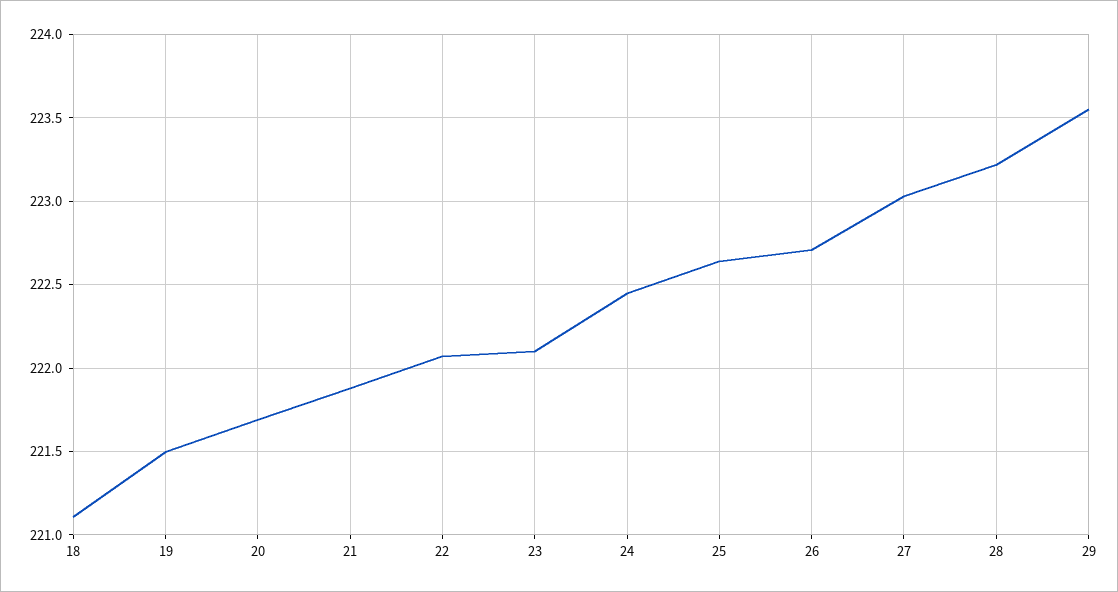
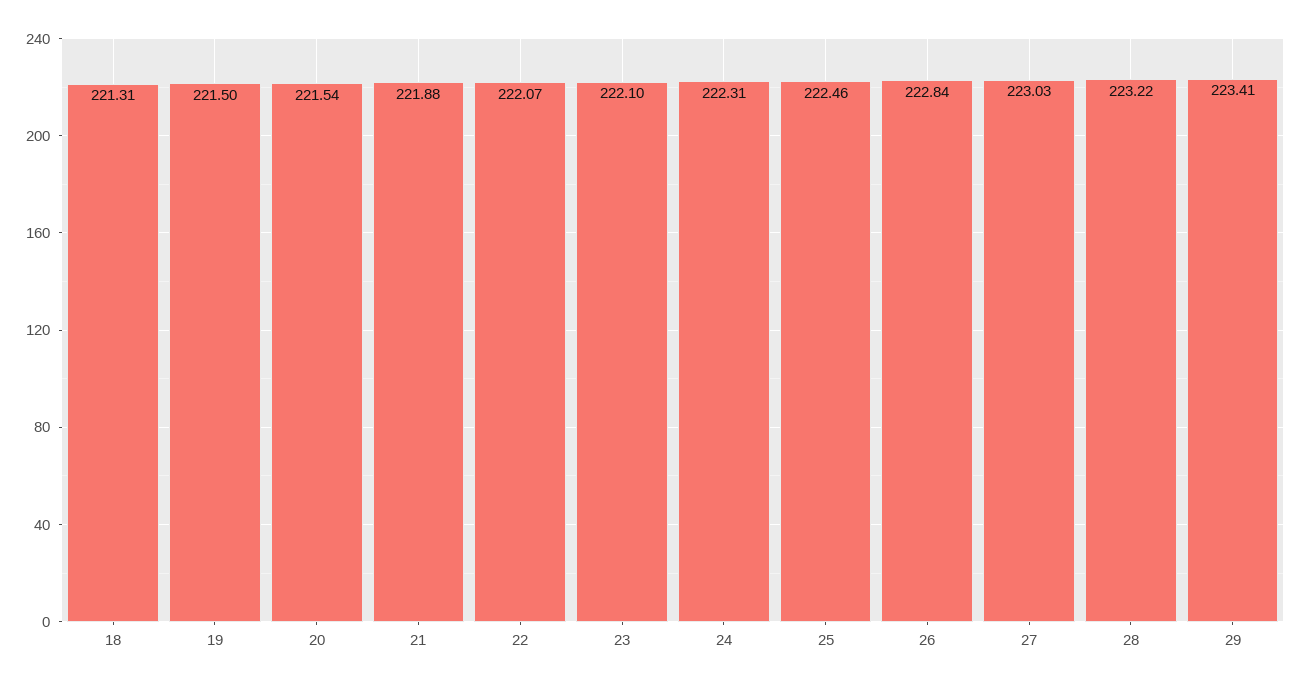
18: 221.1 -> 221.31
20: 221.7 -> 221.54
24: 222.45 -> 222.31
25: 222.65 -> 222.46
26: 222.7 -> 222.84
29: 223.55 -> 223.41

